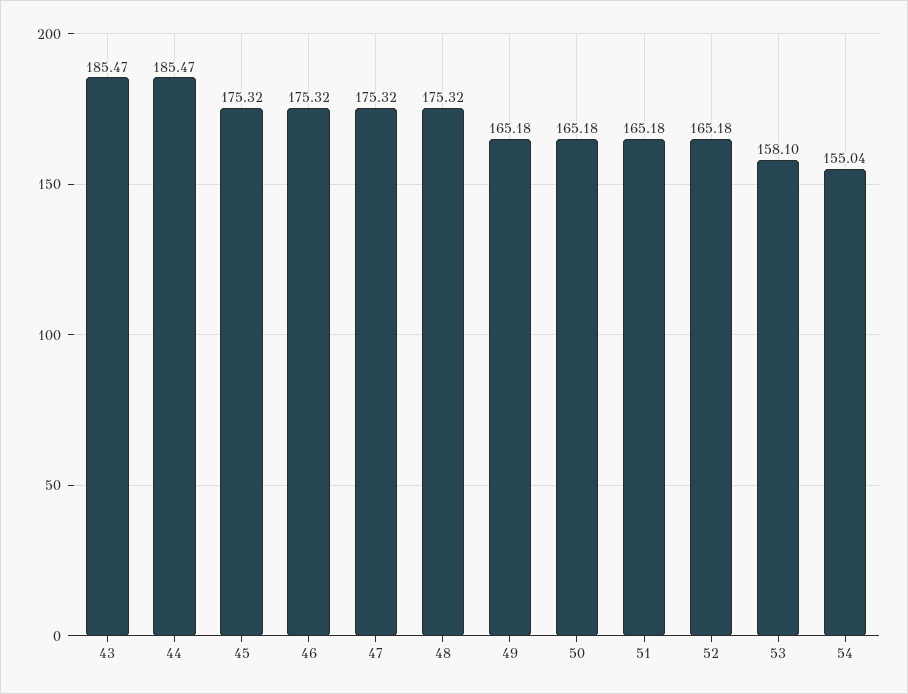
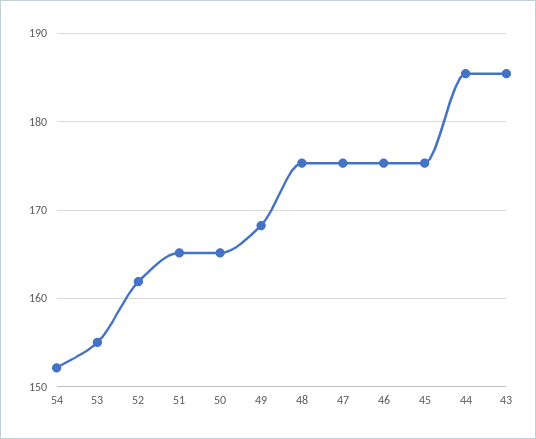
49: 165.18 -> 168
52: 165.18 -> 162
53: 158.1 -> 155
54: 155.04 -> 152

